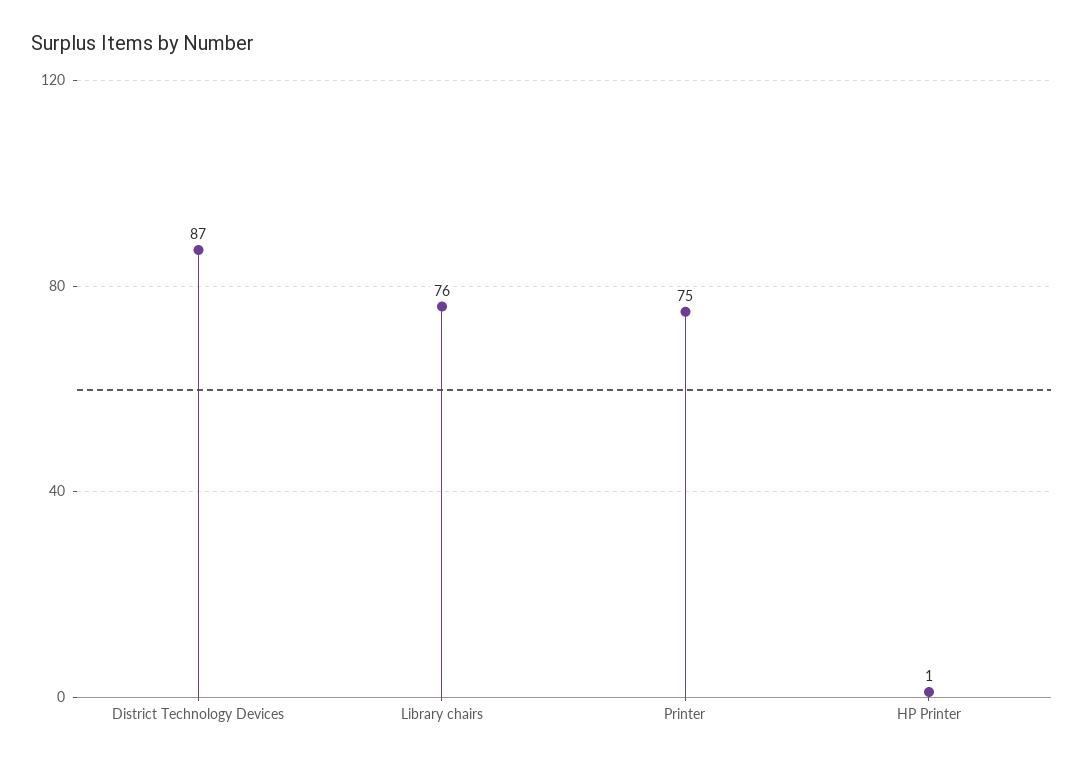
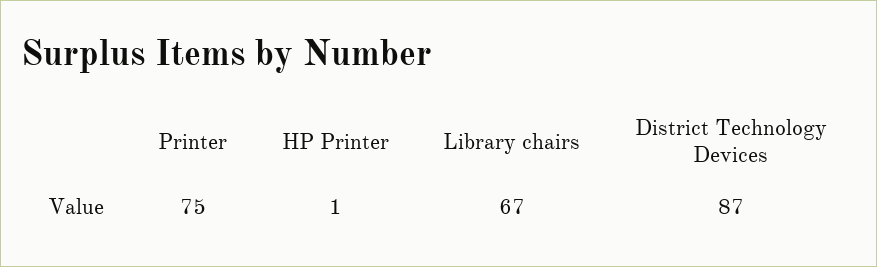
Library chairs: 76 -> 67

